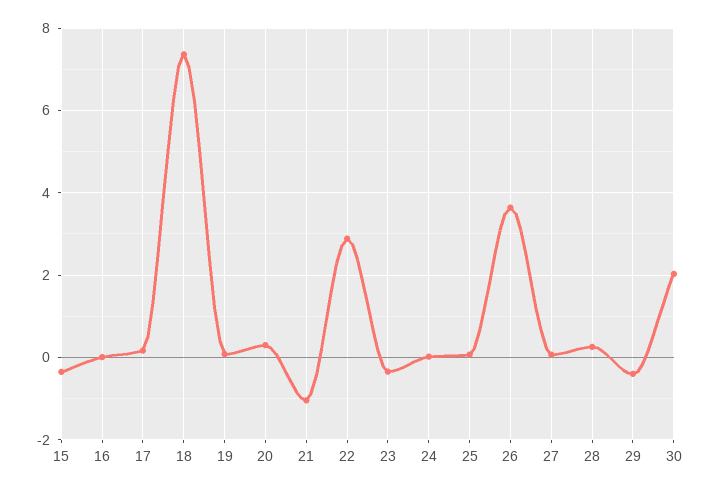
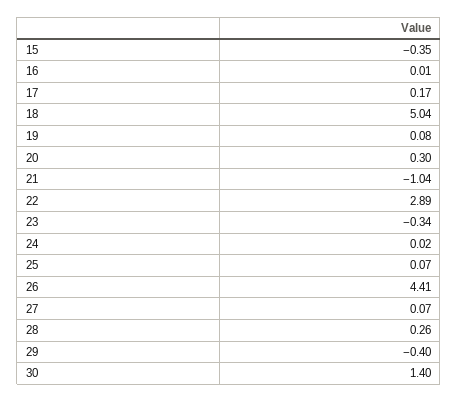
18: 7.4 -> 5.04
26: 3.6 -> 4.41
30: 2 -> 1.4

